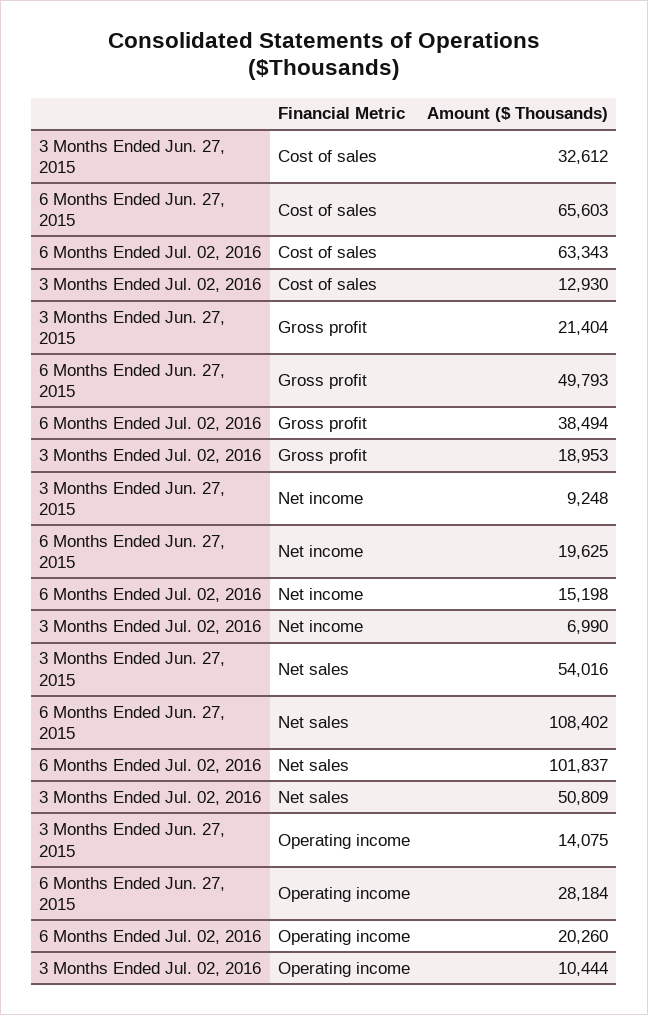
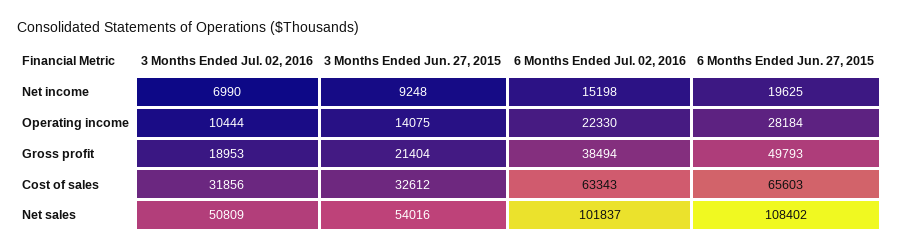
3 Months Ended Jul. 02, 2016, Cost of sales: 12930 -> 31856
6 Months Ended Jul. 02, 2016, Operating income: 20260 -> 22330

